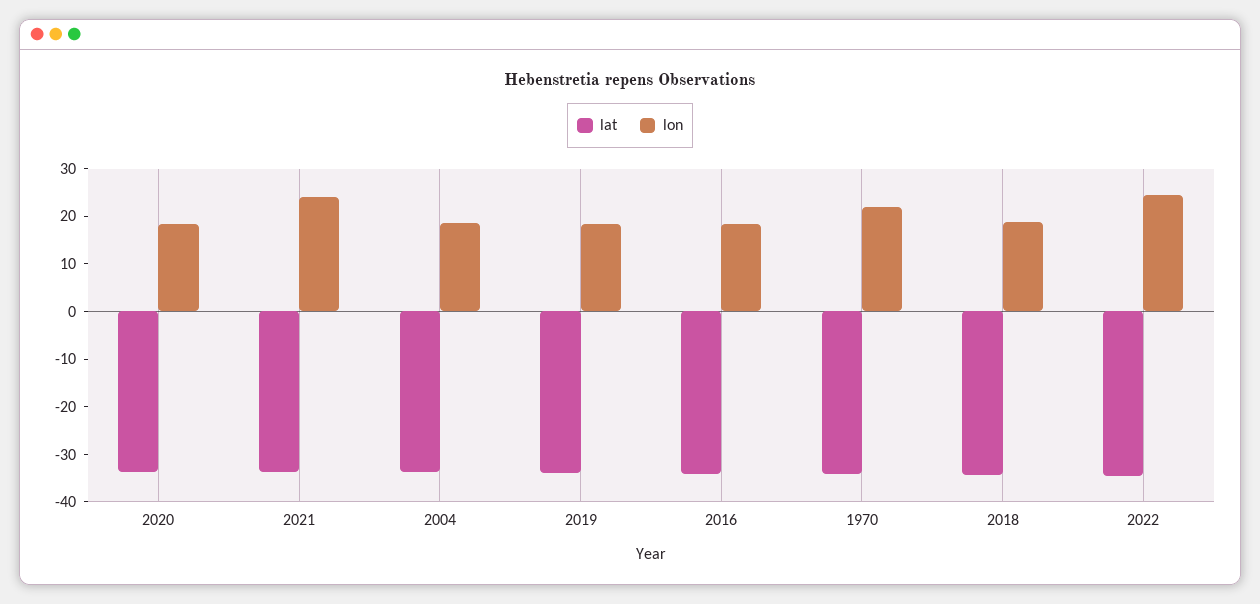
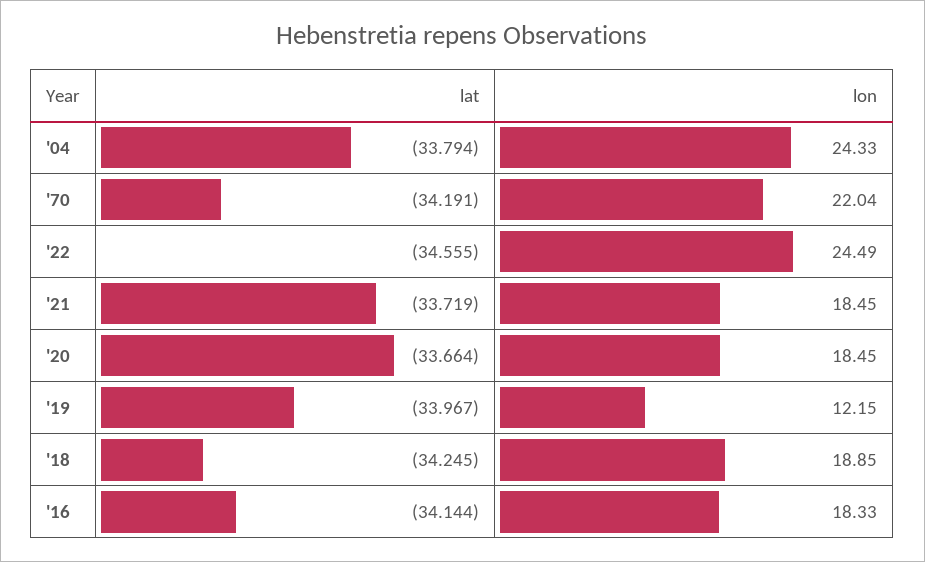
lon, 2021: 24 -> 18.45
lon, 2004: 18 -> 24.33
lon, 2019: 18 -> 12.15

